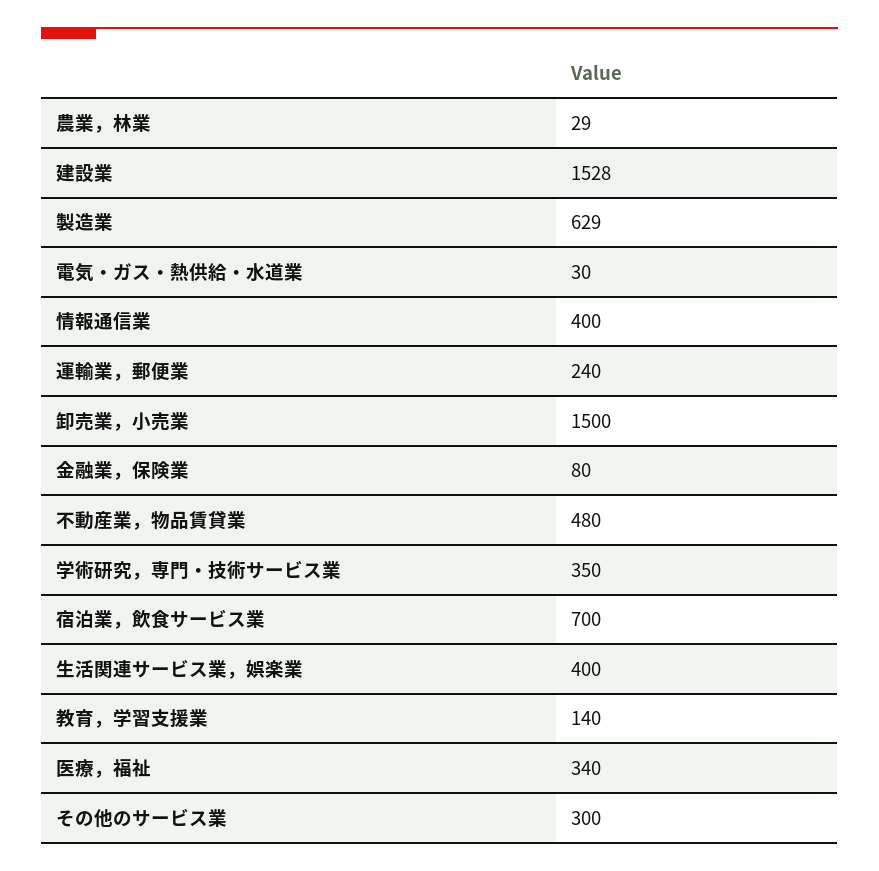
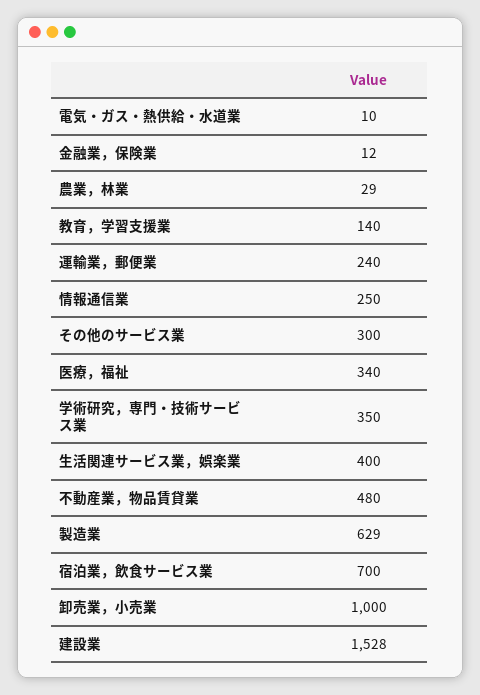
電気・ガス・熱供給・水道業: 30 -> 10
情報通信業: 400 -> 250
卸売業，小売業: 1500 -> 1000
金融業，保険業: 80 -> 12

